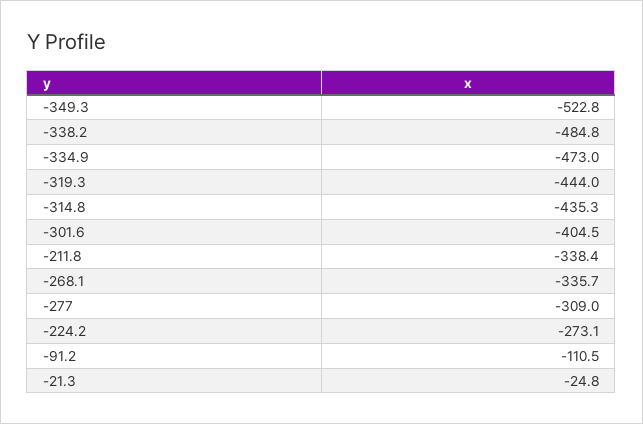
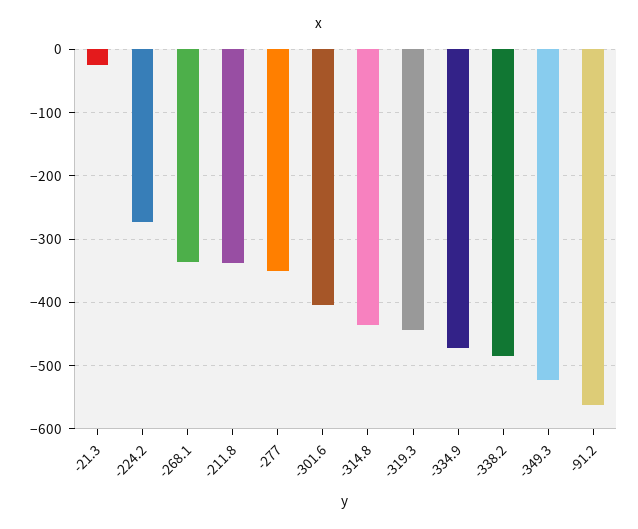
-277: -309 -> -350
-91.2: -110.5 -> -560

